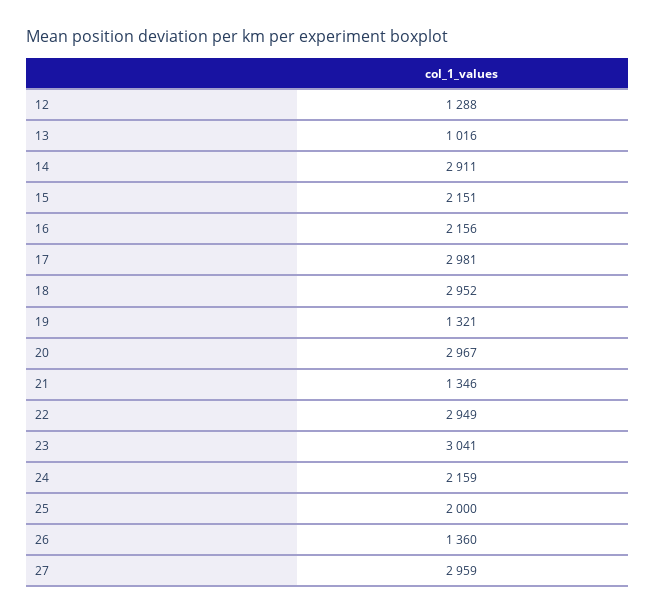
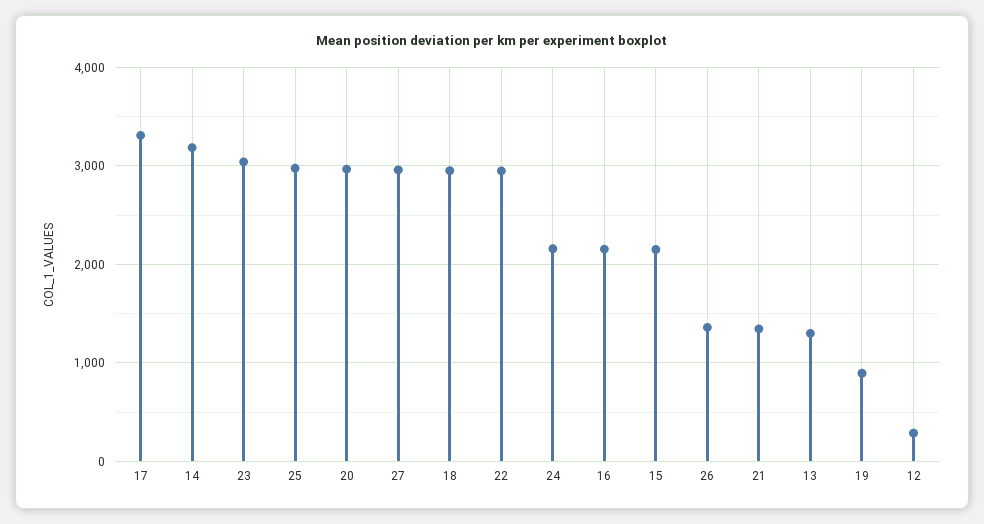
12: 1288 -> 300
13: 1016 -> 1300
14: 2911 -> 3200
17: 2981 -> 3300
19: 1321 -> 900
25: 2000 -> 3000

